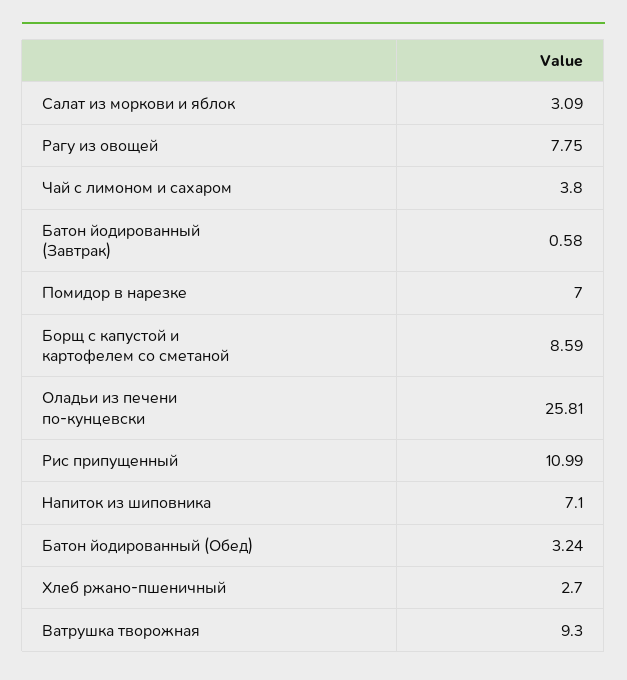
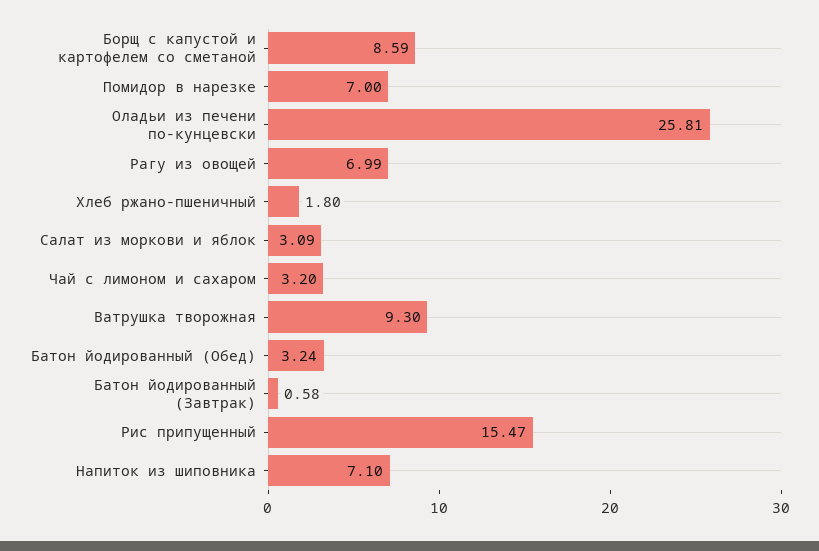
Рагу из овощей: 7.75 -> 6.99
Чай с лимоном и сахаром: 3.8 -> 3.2
Рис припущенный: 10.99 -> 15.47
Хлеб ржано-пшеничный: 2.7 -> 1.8

